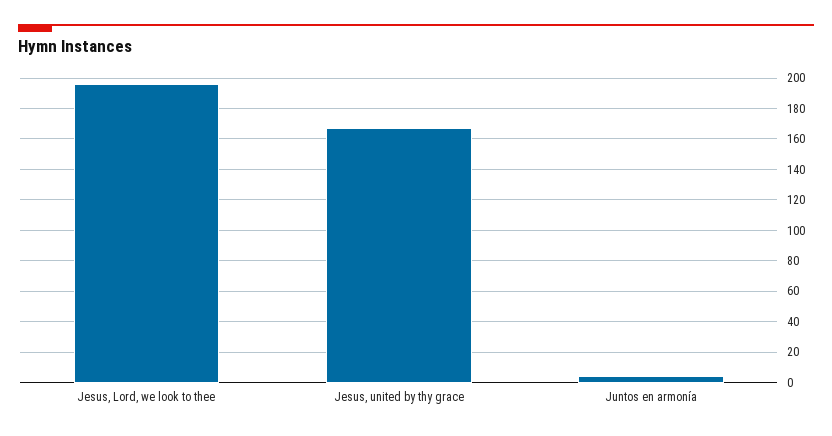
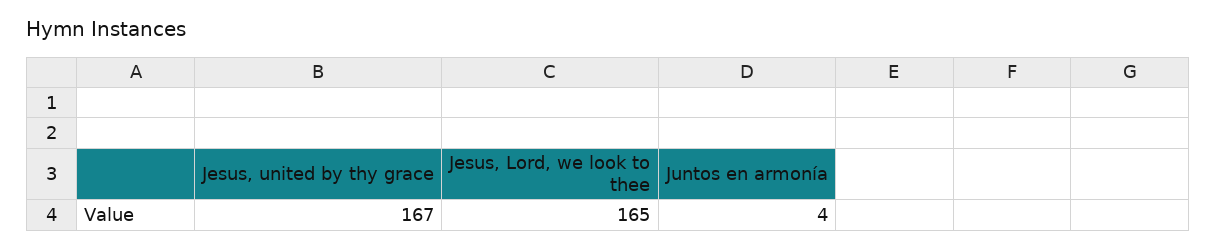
Jesus, Lord, we look to thee: 195 -> 165

